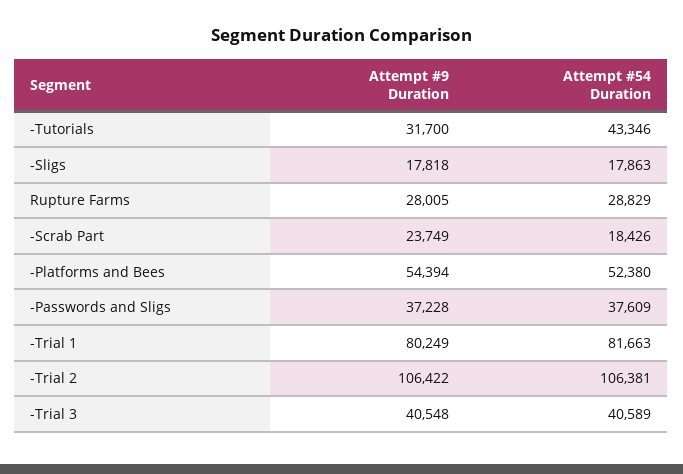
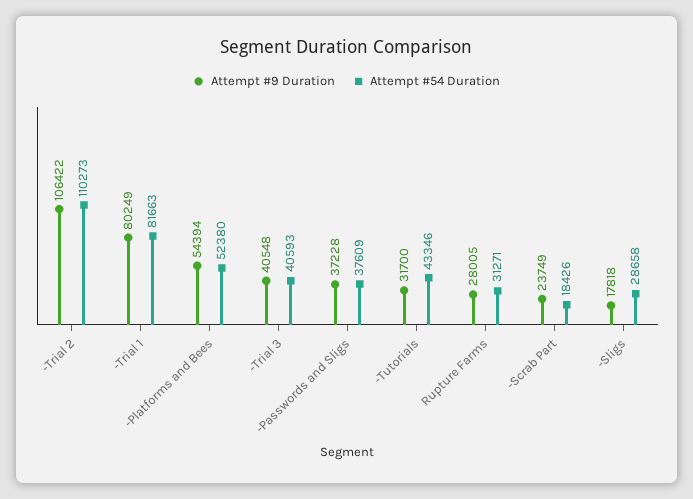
Attempt #54 Duration, -Sligs: 17863 -> 28658
Attempt #54 Duration, Rupture Farms: 28829 -> 31271
Attempt #54 Duration, -Trial 2: 106381 -> 110273
Attempt #54 Duration, -Trial 3: 40589 -> 40593

